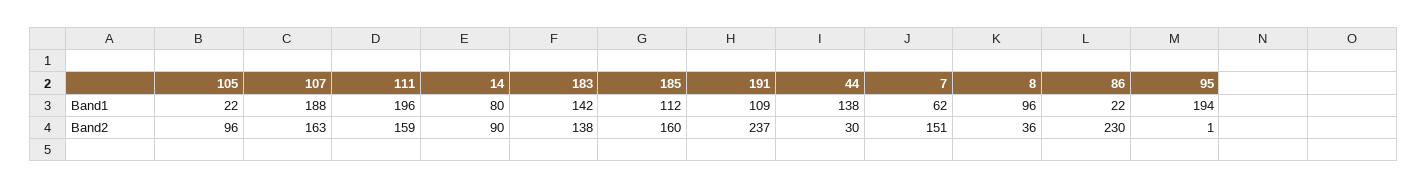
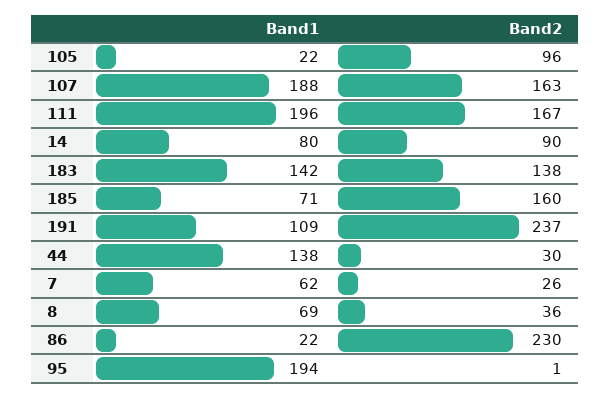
185, Band1: 112 -> 71
8, Band1: 96 -> 69
111, Band2: 159 -> 167
7, Band2: 151 -> 26

